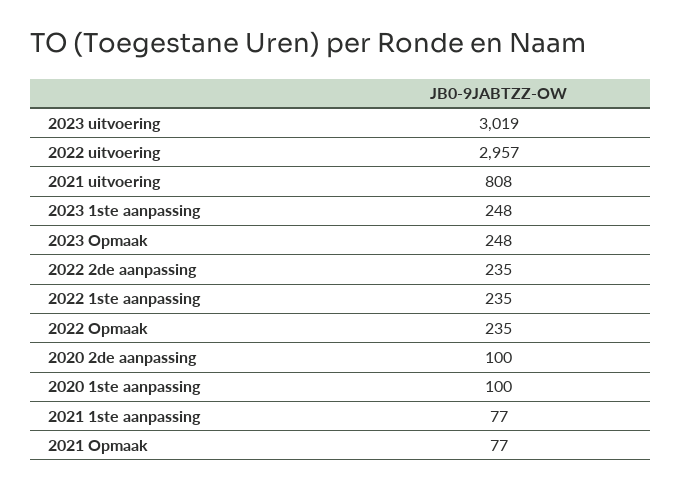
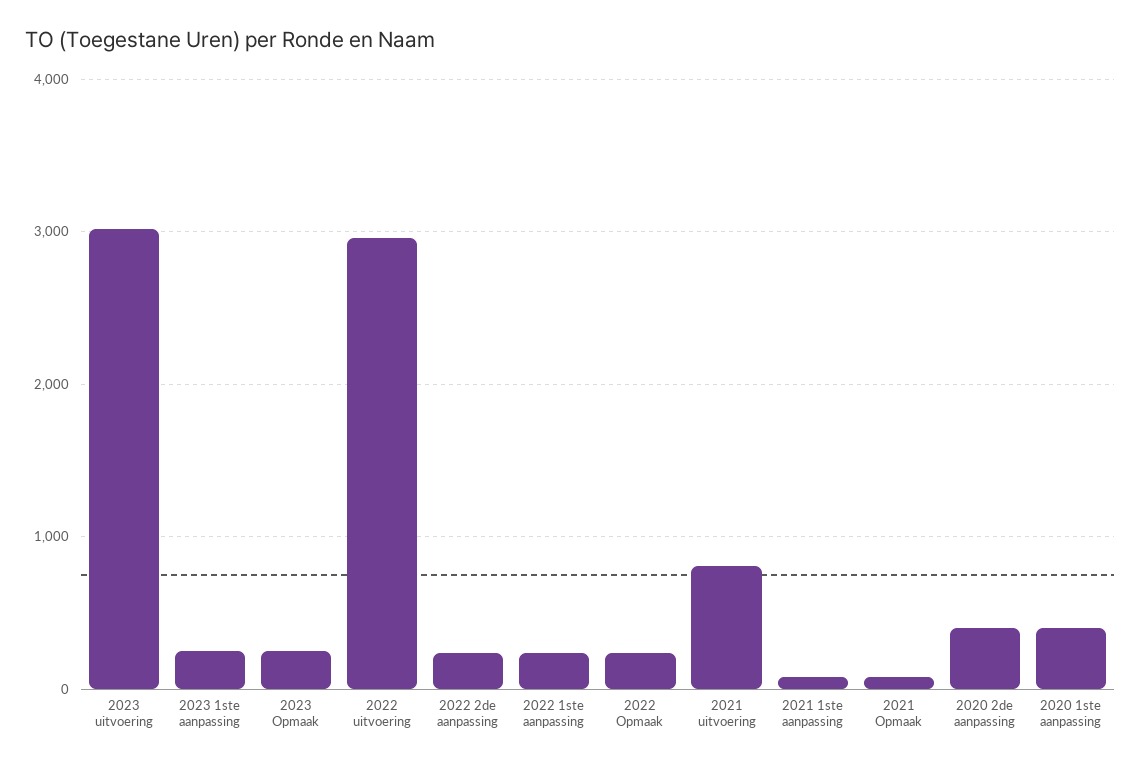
2020 2de aanpassing: 100 -> 400
2020 1ste aanpassing: 100 -> 400

